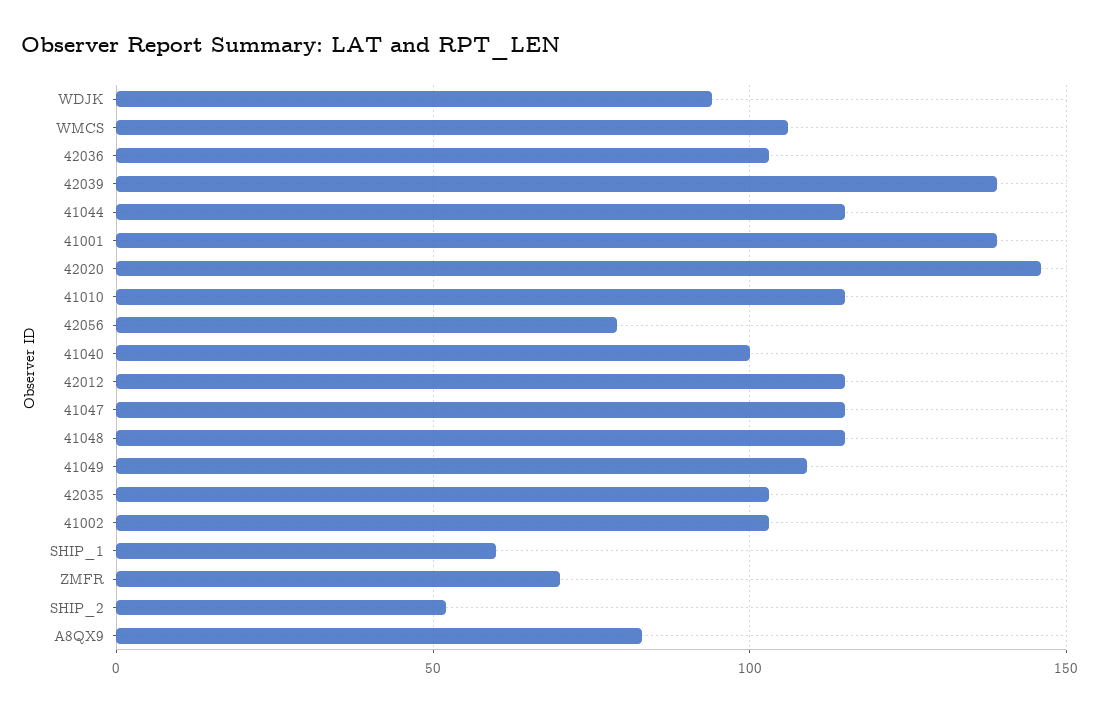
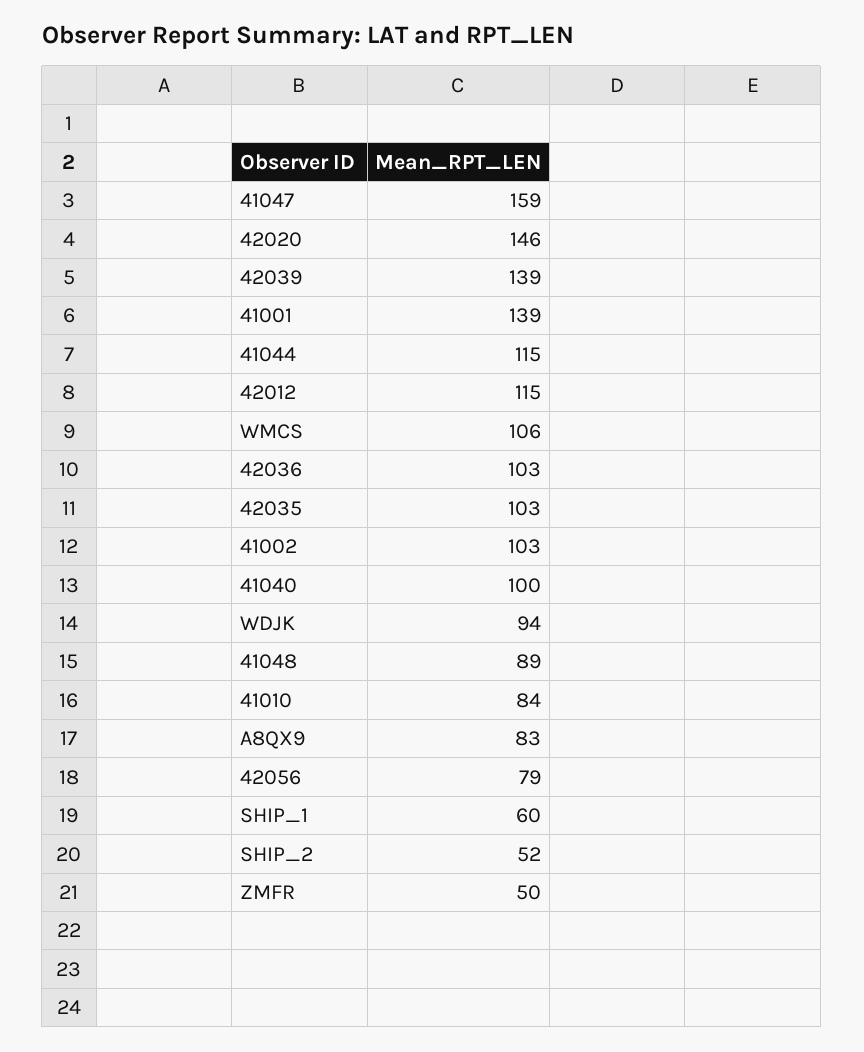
41010: 115 -> 84
41047: 115 -> 159
41048: 115 -> 89
41049: 110 -> none
ZMFR: 70 -> 50

